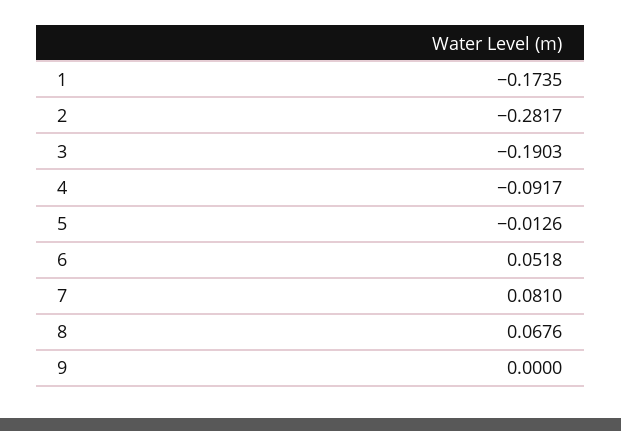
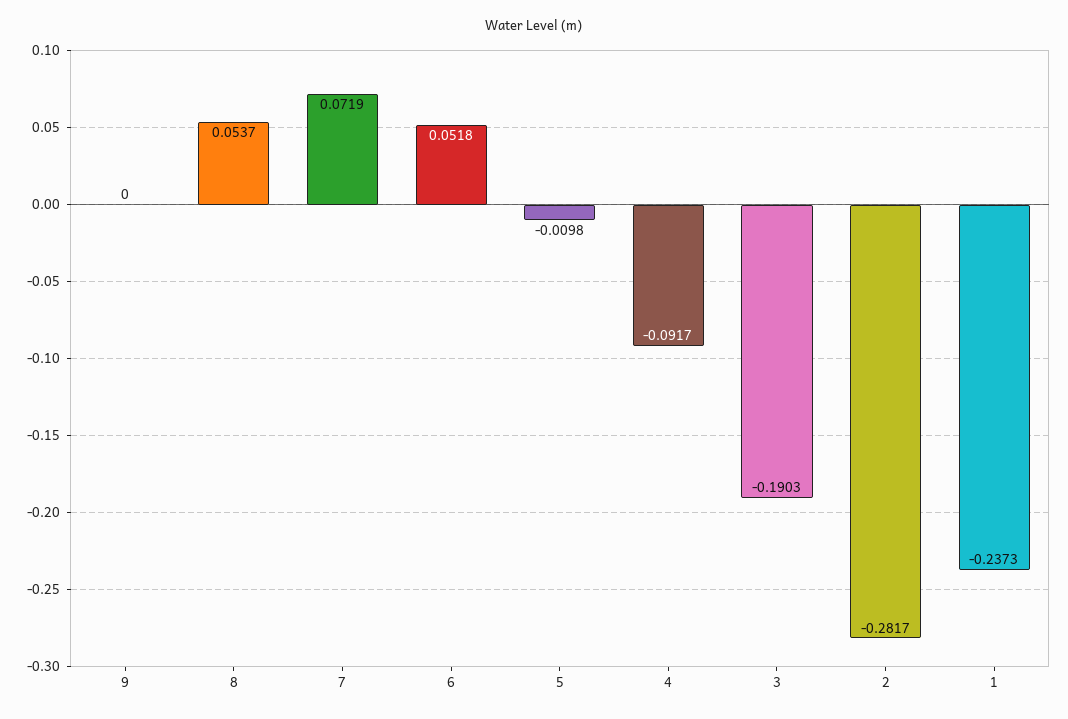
1: -0.1735 -> -0.2373
5: -0.0126 -> -0.0098
7: 0.081 -> 0.0719
8: 0.0676 -> 0.0537

